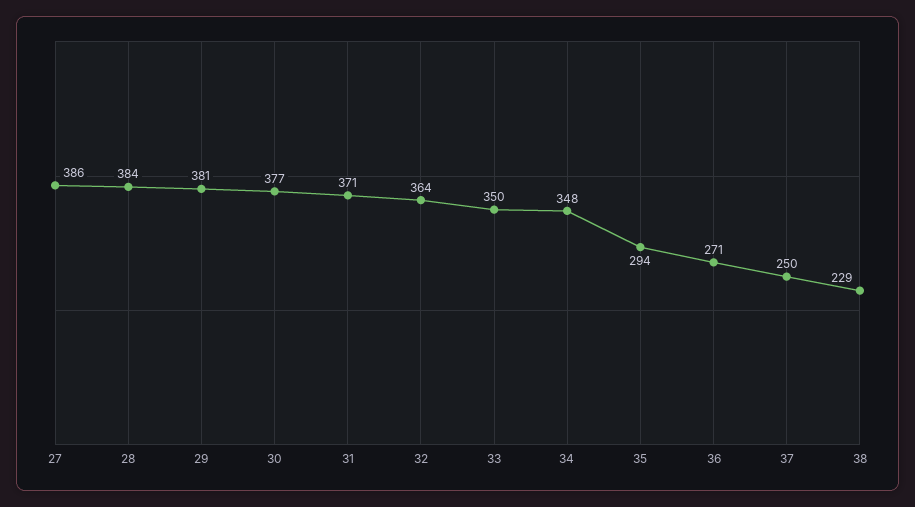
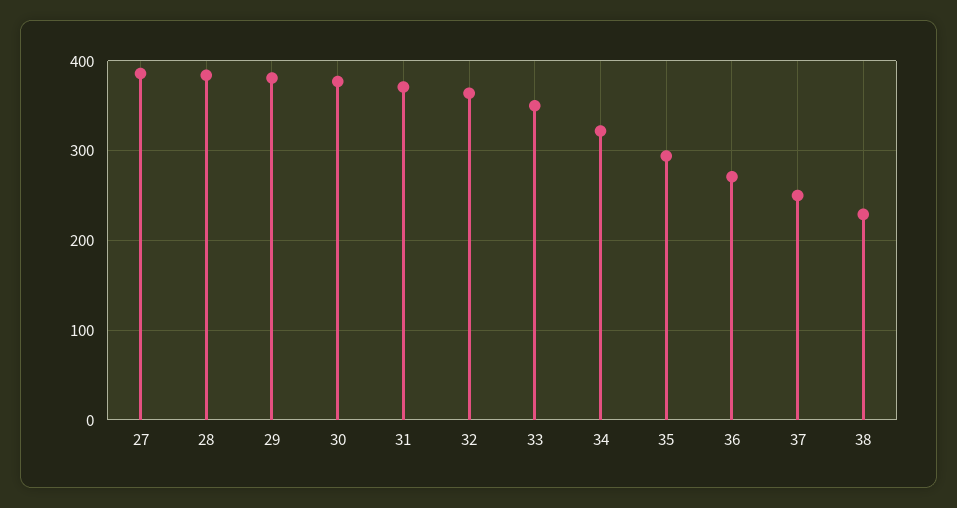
34: 348 -> 320

